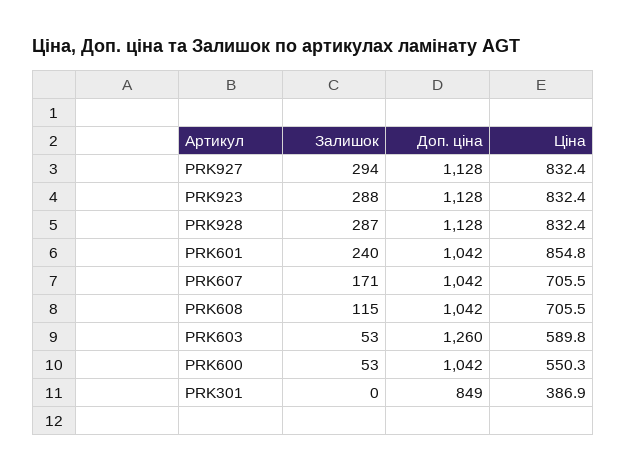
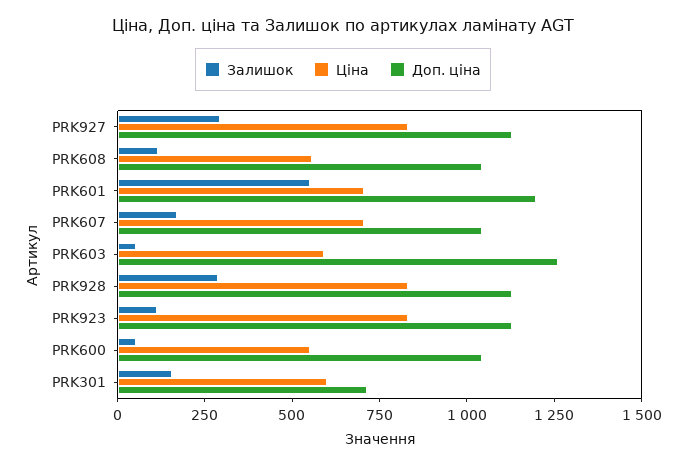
Залишок, PRK923: 288 -> 100
Залишок, PRK601: 240 -> 550
Доп. ціна, PRK601: 1042 -> 1200
Ціна, PRK601: 854.8 -> 700
Ціна, PRK608: 705.5 -> 550
Залишок, PRK301: 0 -> 150
Доп. ціна, PRK301: 849 -> 700
Ціна, PRK301: 386.9 -> 600

